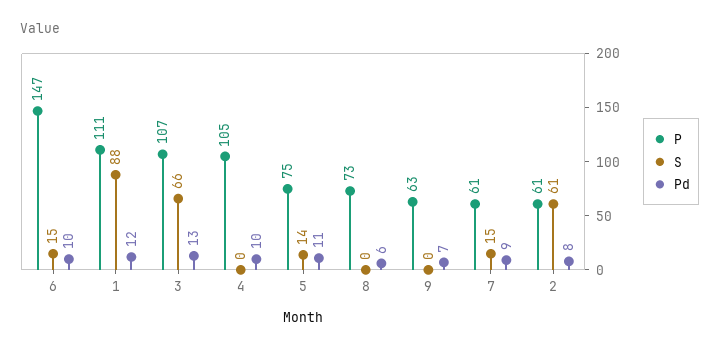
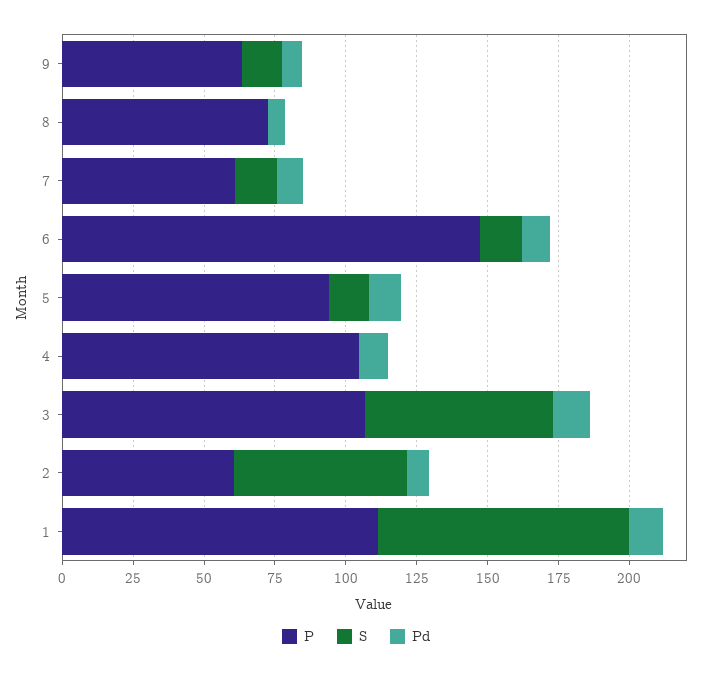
P, 5: 75 -> 95
S, 9: 0 -> 15

